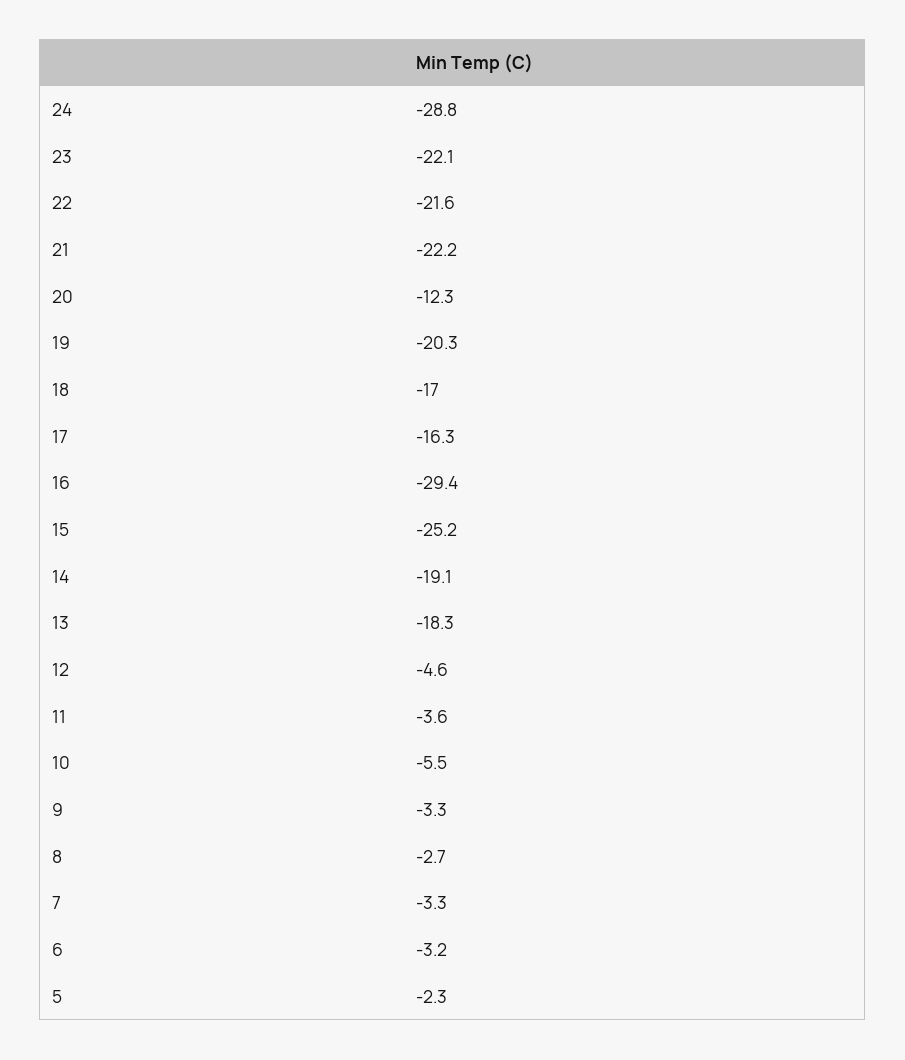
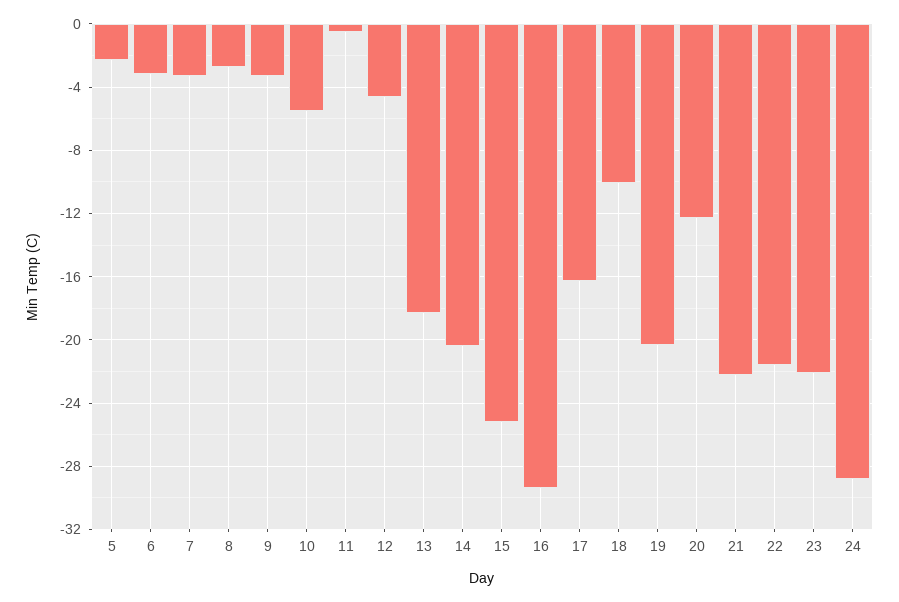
18: -17 -> -10
14: -19.1 -> -20.5
11: -3.6 -> -0.5

